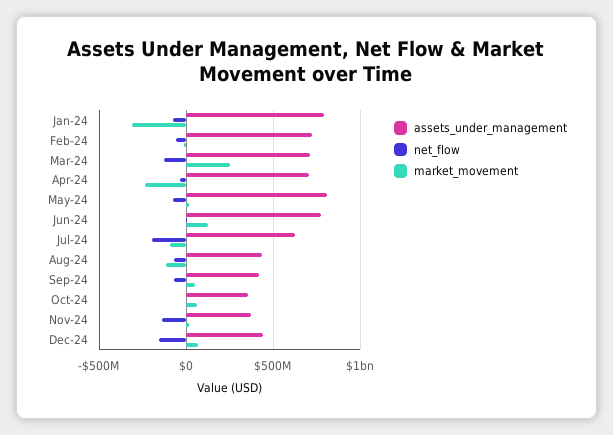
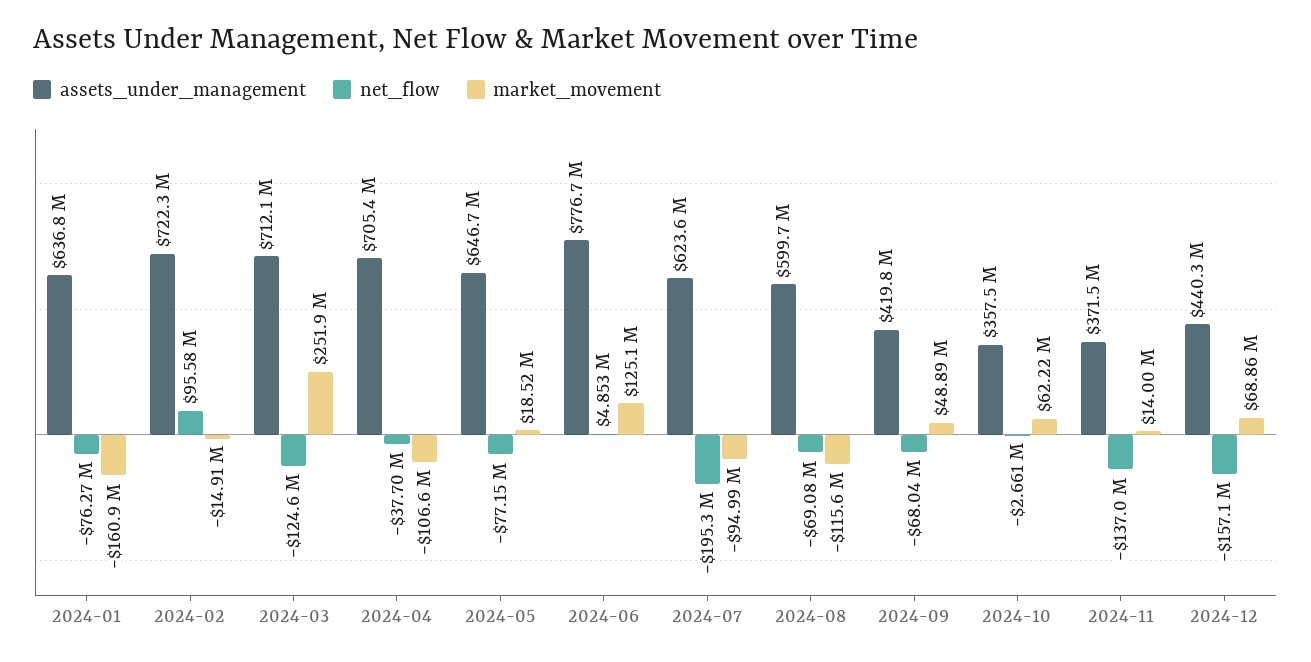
assets_under_management, Jan-24: 800000000 -> 636800000
market_movement, Jan-24: -300000000 -> -160900000
net_flow, Feb-24: -50000000 -> 95580000
market_movement, Apr-24: -250000000 -> -106600000
assets_under_management, May-24: 800000000 -> 646700000
assets_under_management, Aug-24: 450000000 -> 599700000

